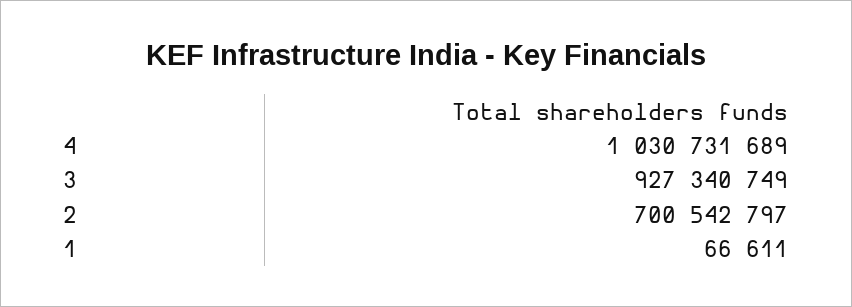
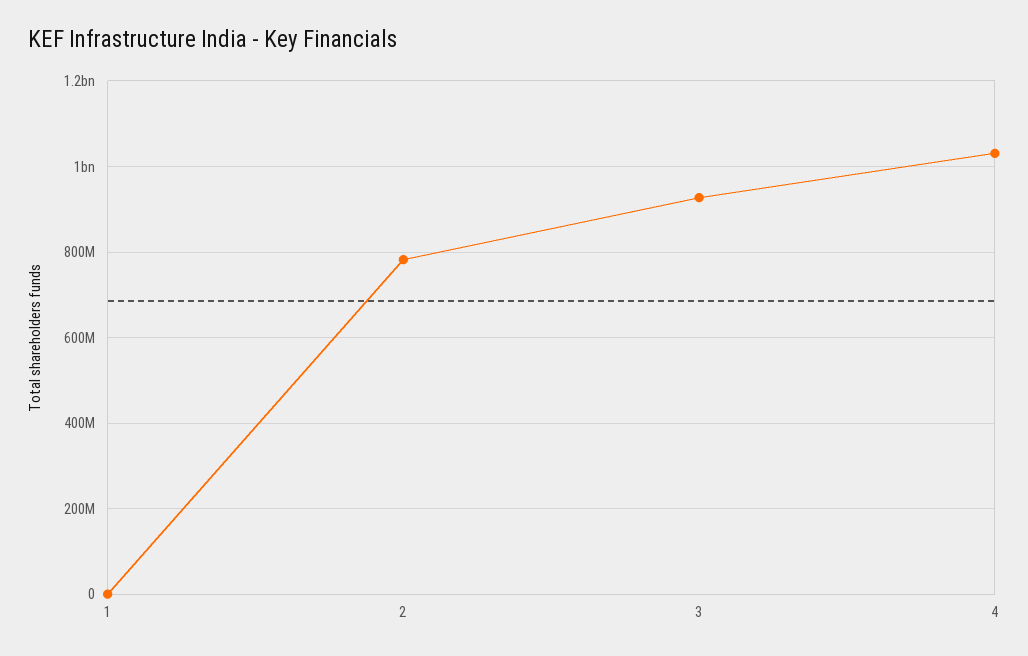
2: 700542797 -> 780000000

